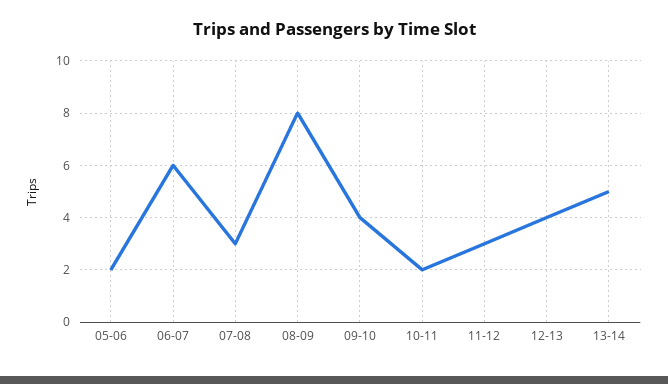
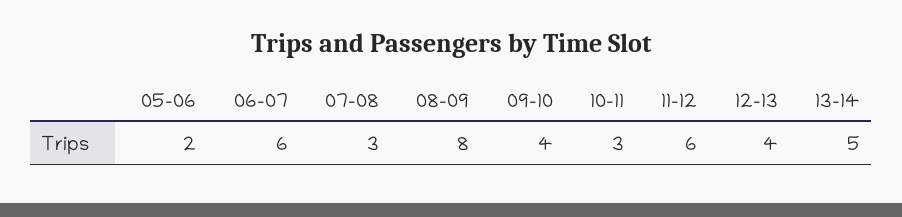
10-11: 2 -> 3
11-12: 3 -> 6

